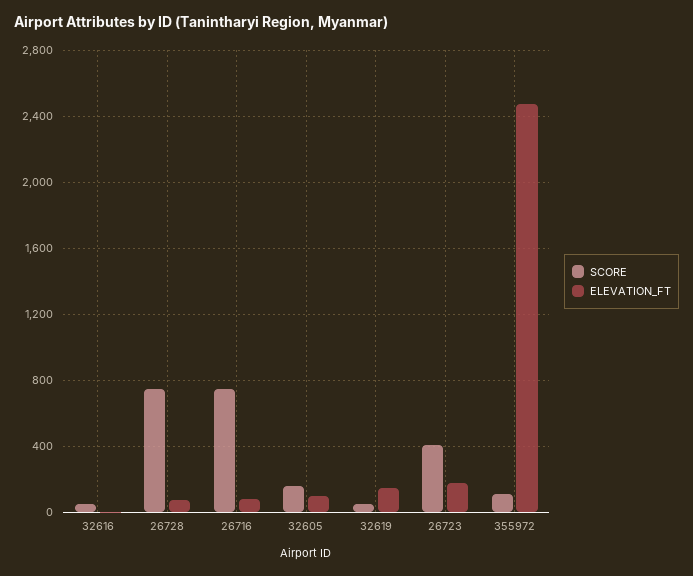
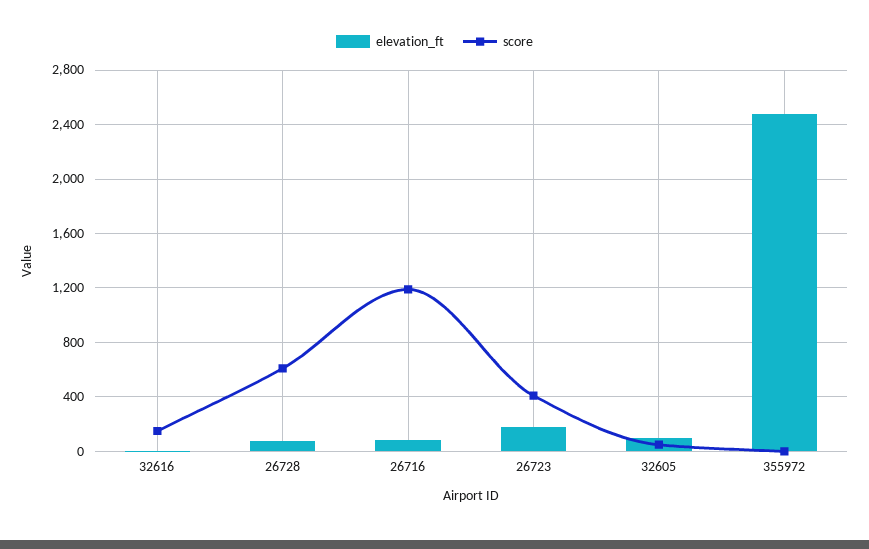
SCORE, 32616: 50 -> 150
SCORE, 26728: 750 -> 600
SCORE, 26716: 750 -> 1200
SCORE, 32605: 150 -> 50
SCORE, 32619: 50 -> none
ELEVATION_FT, 32619: 150 -> none
SCORE, 355972: 100 -> 0

